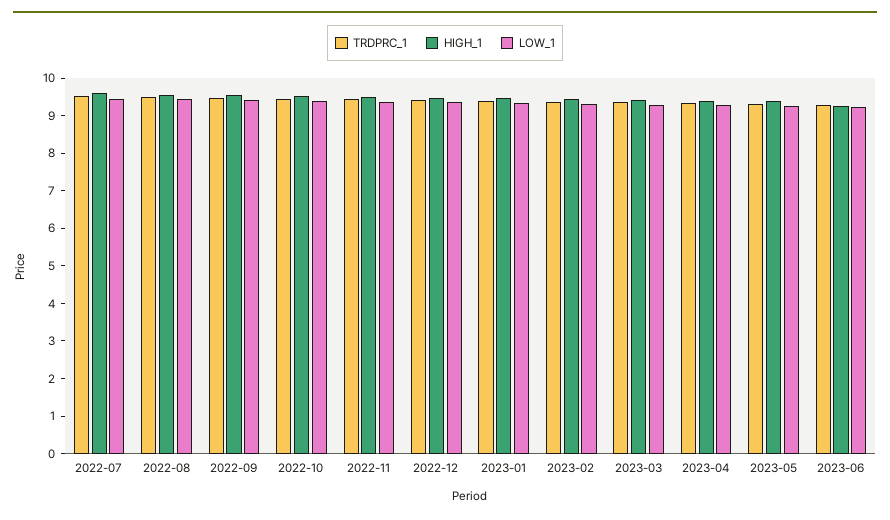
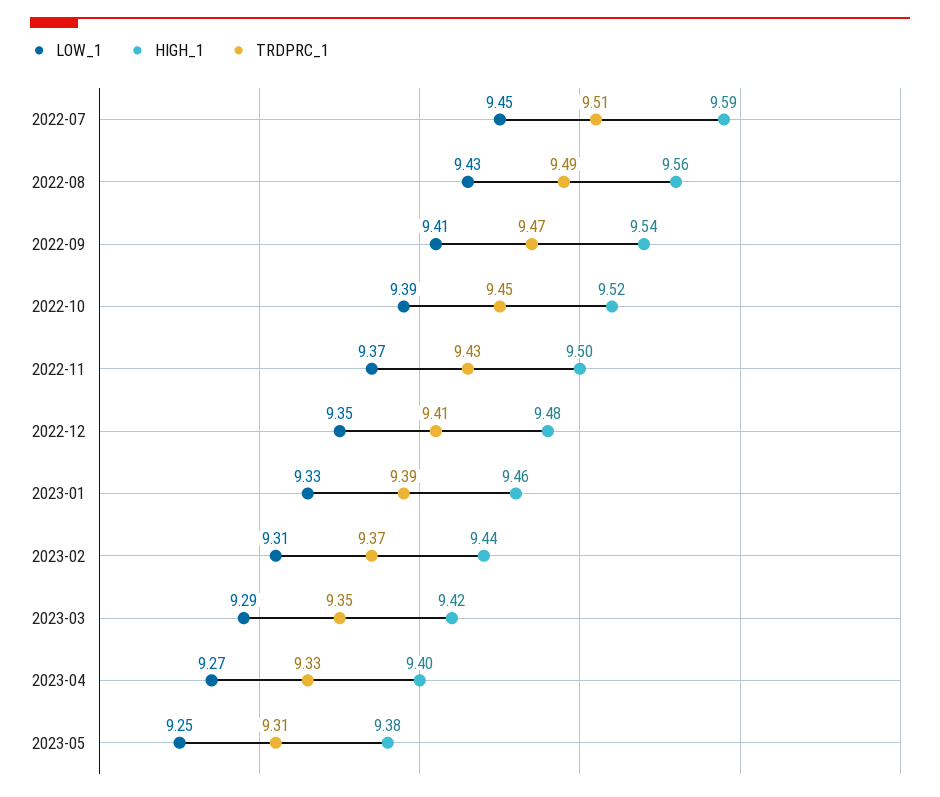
TRDPRC_1, 2023-06: 9.25 -> none
HIGH_1, 2023-06: 9.25 -> none
LOW_1, 2023-06: 9.25 -> none

